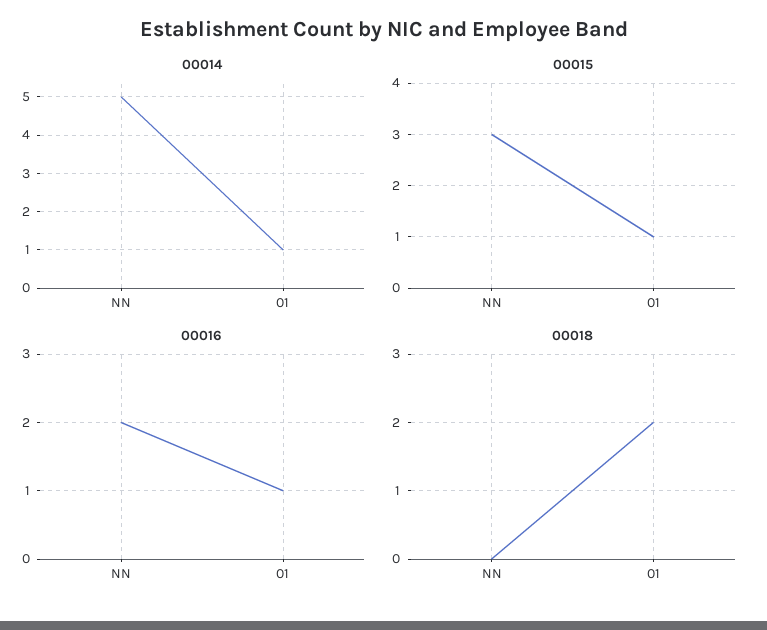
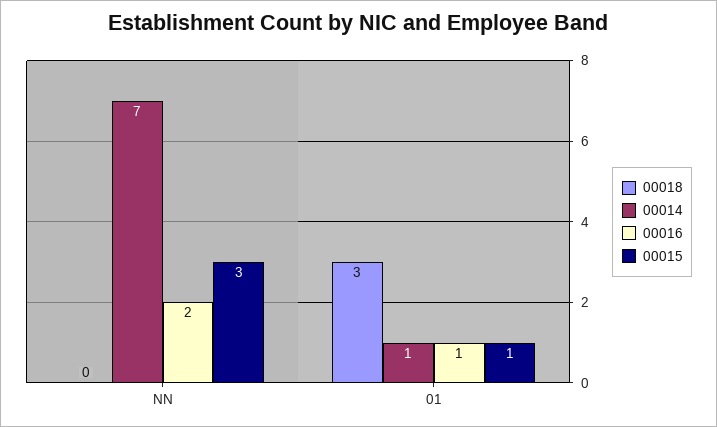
00014, NN: 5 -> 7
00018, 01: 2 -> 3

